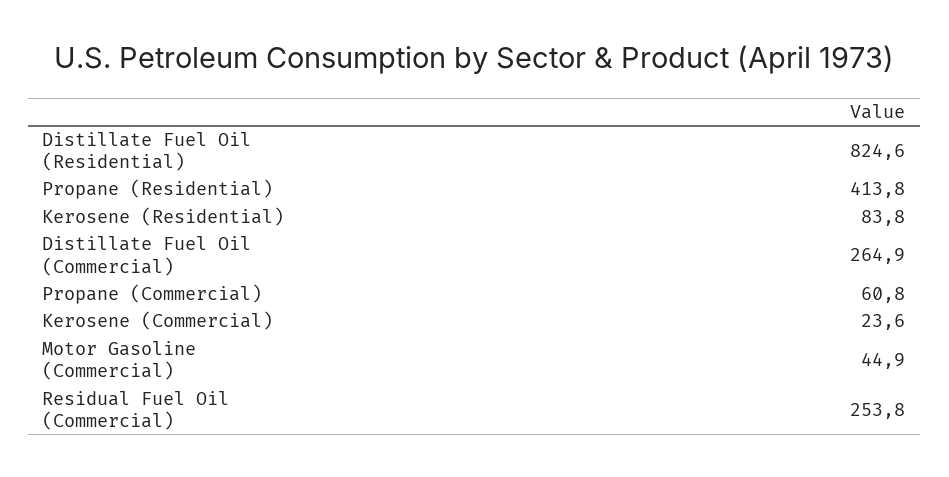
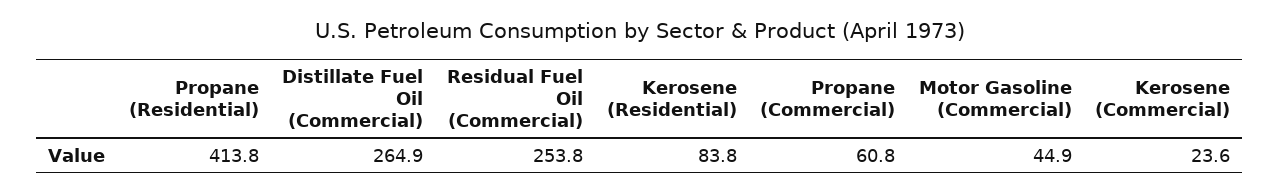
Distillate Fuel Oil (Residential): 824.6 -> none

